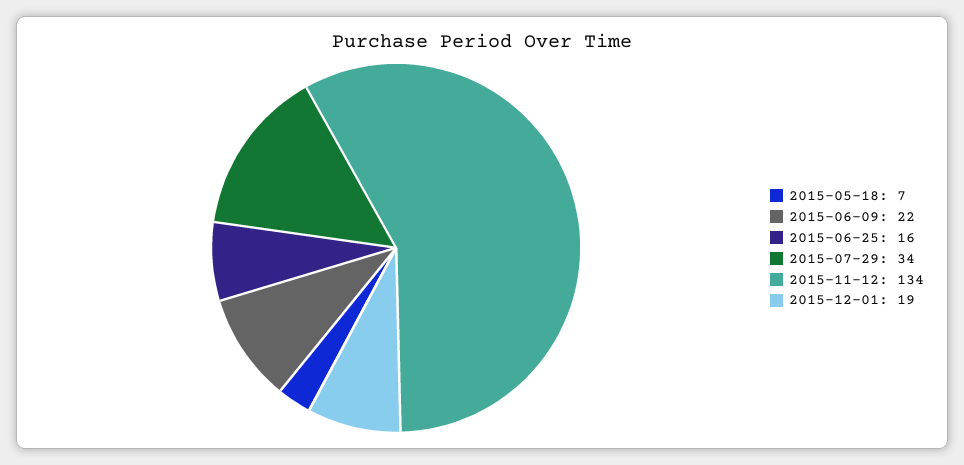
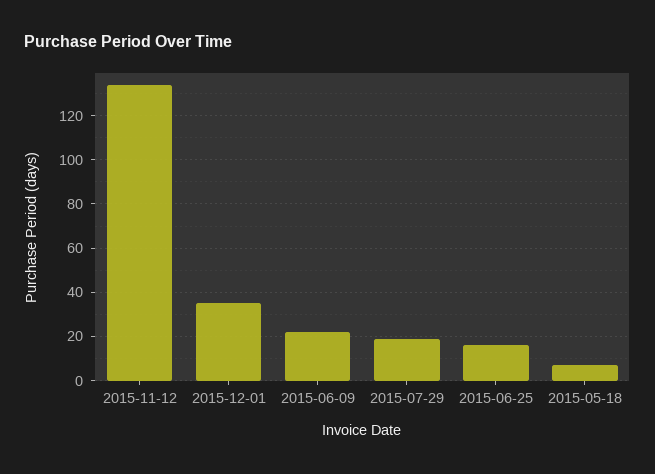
2015-07-29: 34 -> 20
2015-12-01: 19 -> 35

